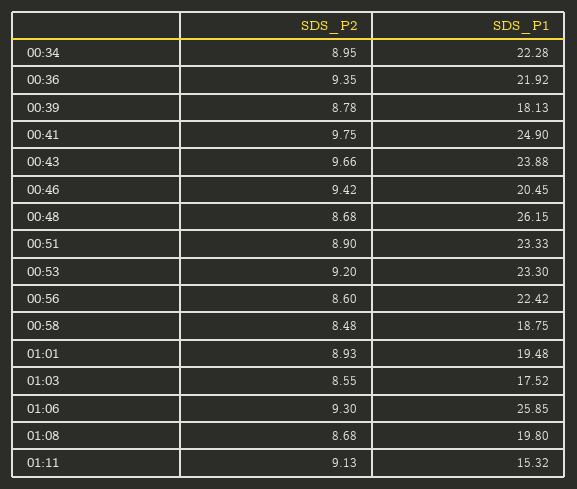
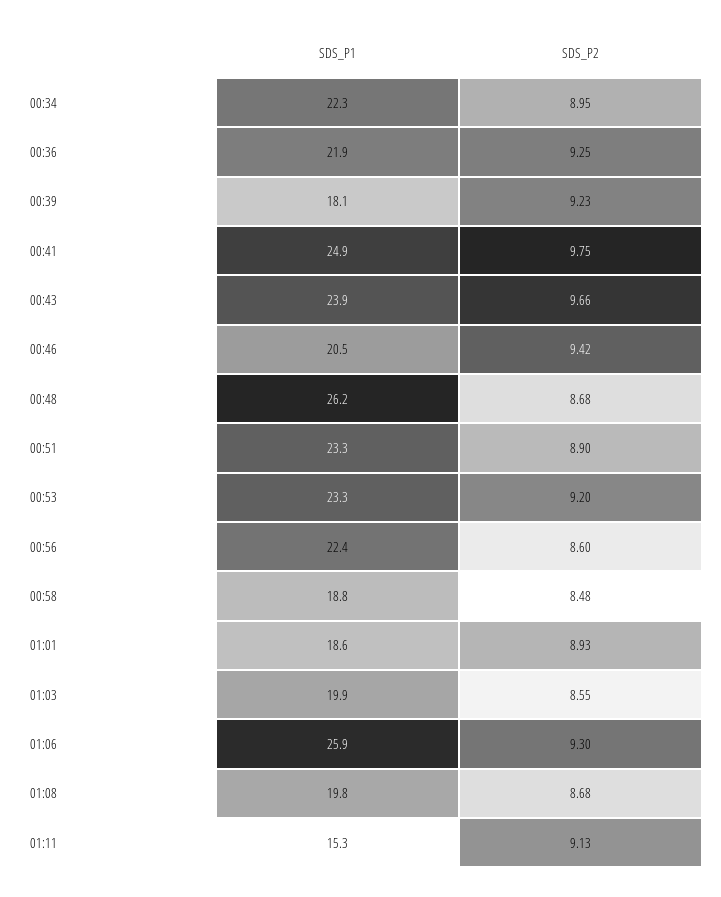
SDS_P2, 00:36: 9.35 -> 9.25
SDS_P2, 00:39: 8.78 -> 9.23
SDS_P1, 01:01: 19.48 -> 18.6
SDS_P1, 01:03: 17.52 -> 19.9

